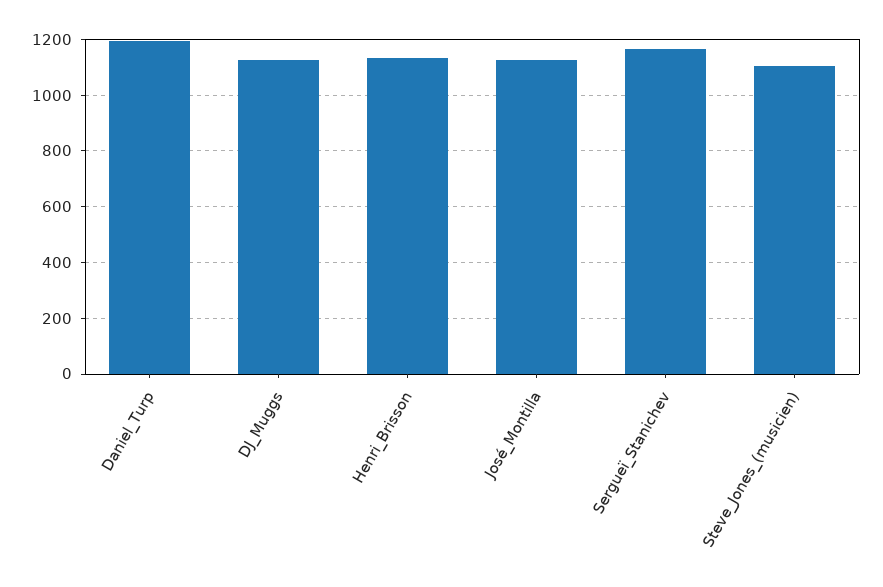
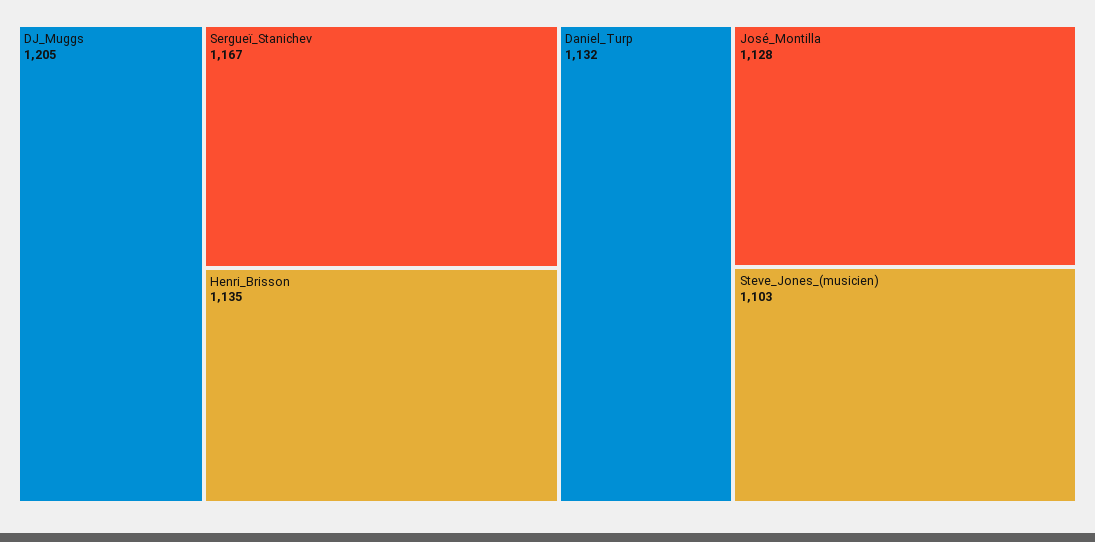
Daniel_Turp: 1200 -> 1132
DJ_Muggs: 1125 -> 1205

